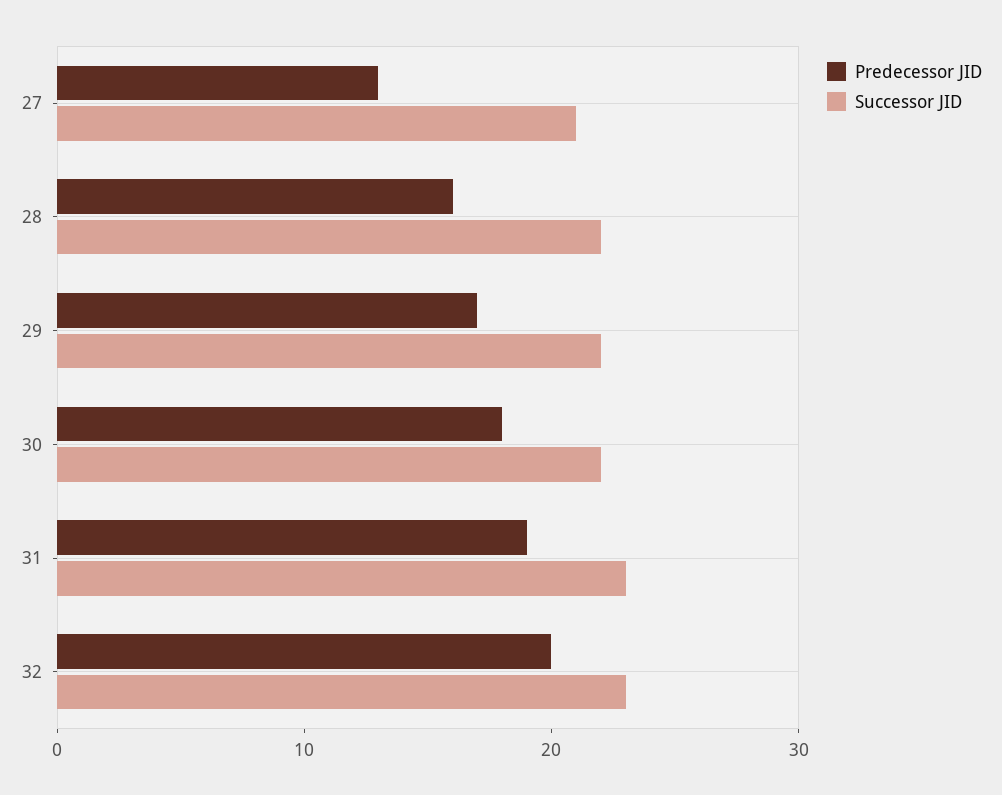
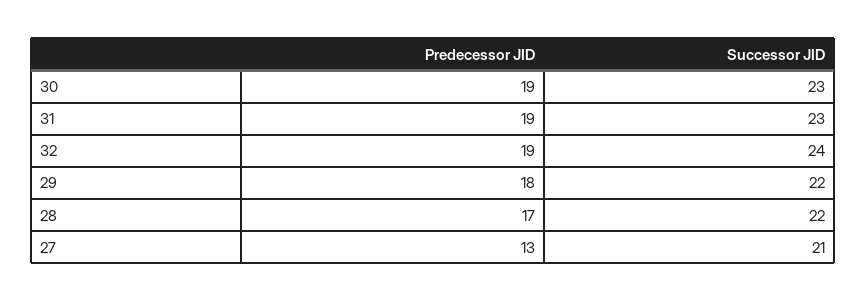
Predecessor JID, 28: 16 -> 17
Predecessor JID, 29: 17 -> 18
Predecessor JID, 30: 18 -> 19
Successor JID, 30: 22 -> 23
Predecessor JID, 32: 20 -> 19
Successor JID, 32: 23 -> 24

